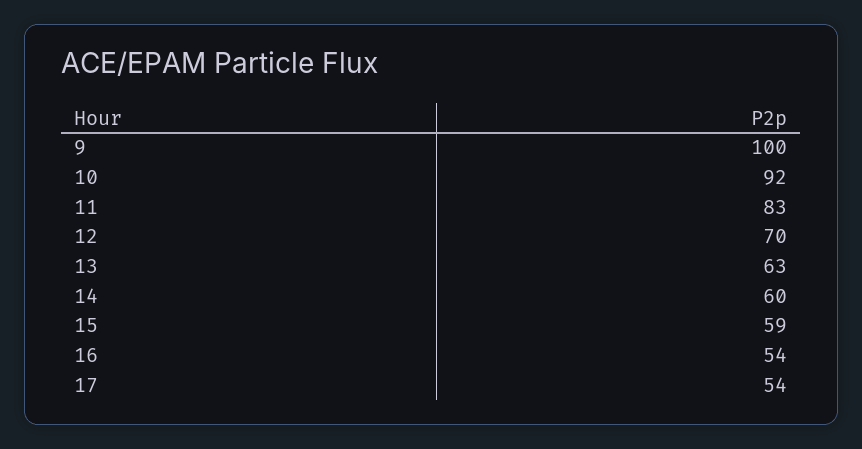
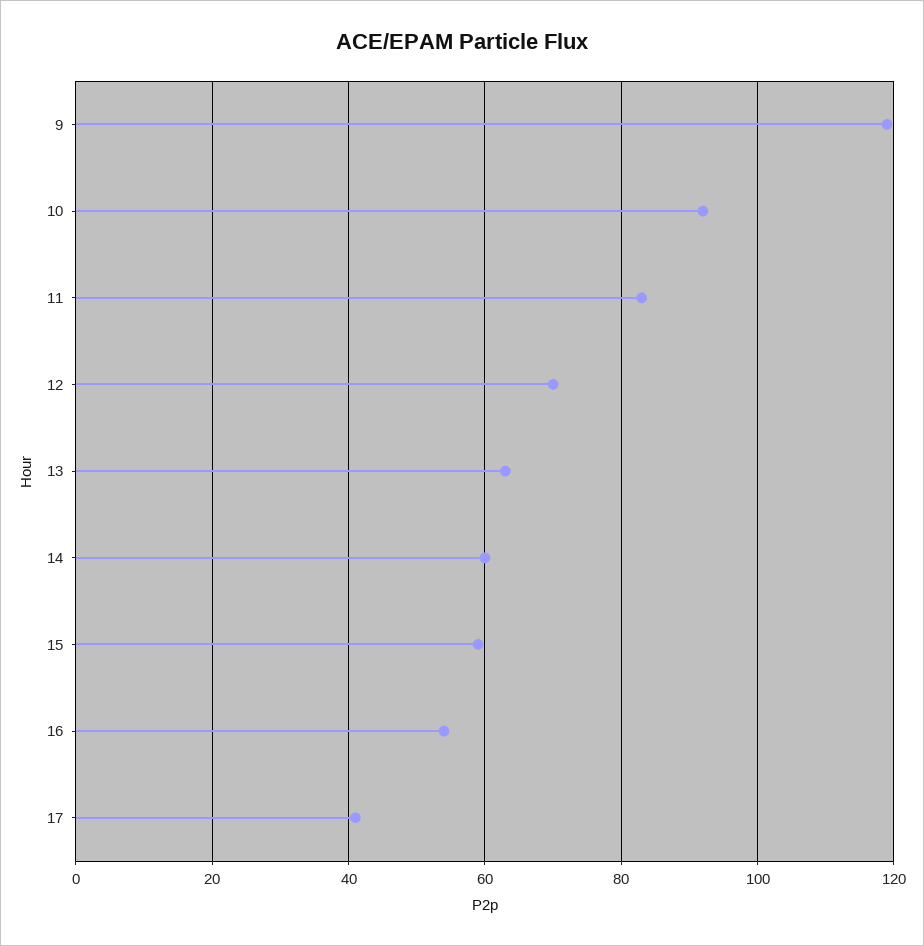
9: 100 -> 120
17: 54 -> 40

